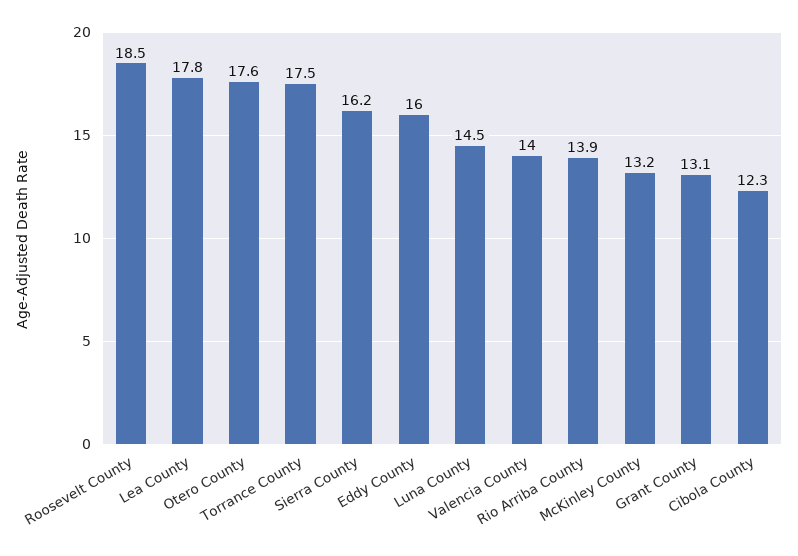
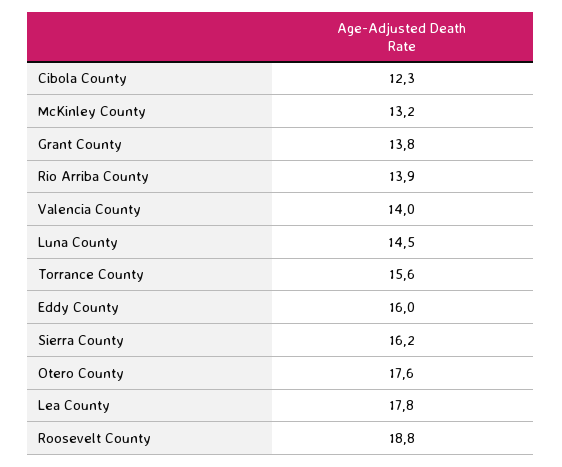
Roosevelt County: 18.5 -> 18.8
Torrance County: 17.5 -> 15.6
Grant County: 13.1 -> 13.8

